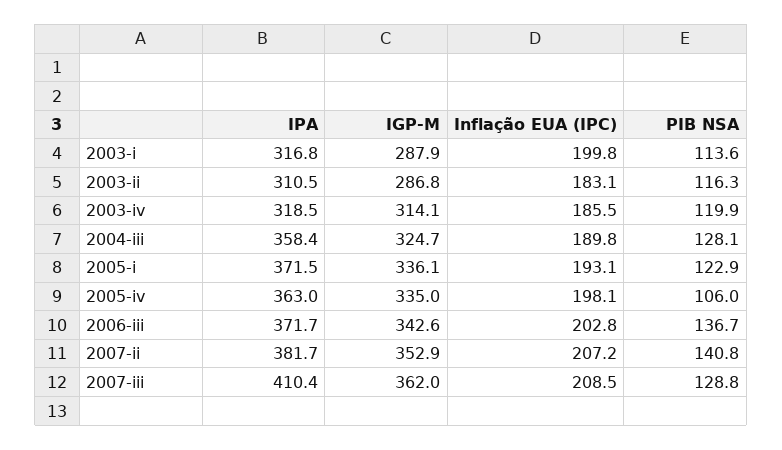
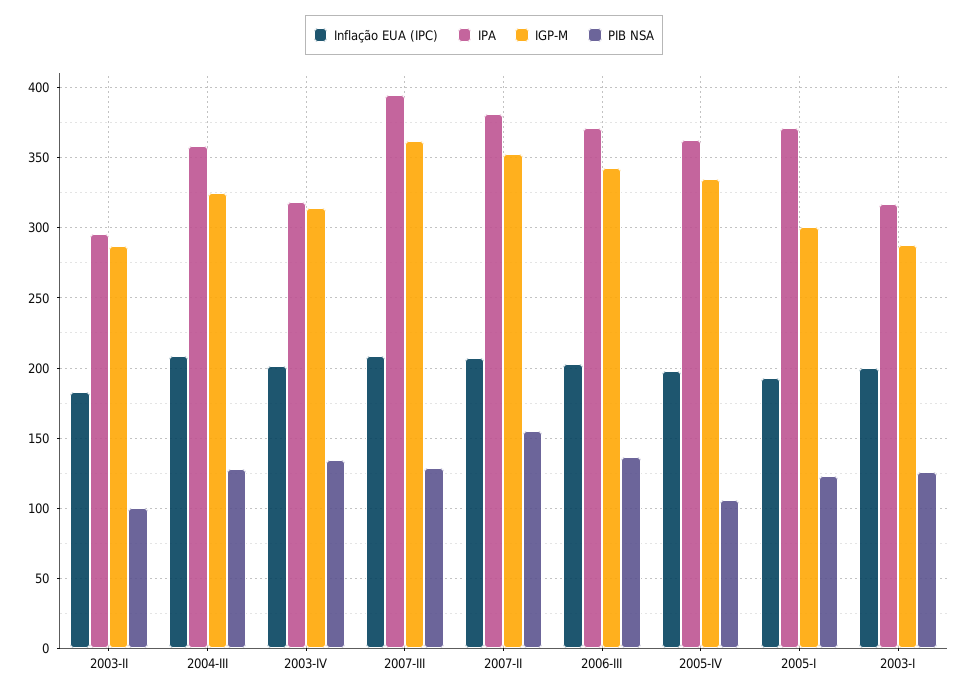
PIB NSA, 2003-i: 113.6 -> 125
IPA, 2003-ii: 310.5 -> 295
PIB NSA, 2003-ii: 116.3 -> 100
Inflação EUA (IPC), 2003-iv: 185.5 -> 200
PIB NSA, 2003-iv: 119.9 -> 135
Inflação EUA (IPC), 2004-iii: 189.8 -> 210
IGP-M, 2005-i: 336.1 -> 300
PIB NSA, 2007-ii: 140.8 -> 155
IPA, 2007-iii: 410.4 -> 395

